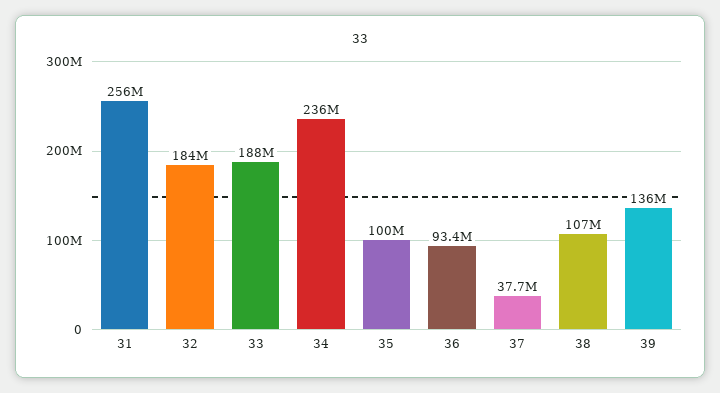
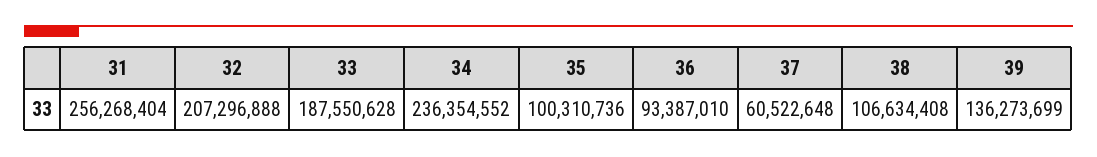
32: 184000000 -> 207296888
37: 37700000 -> 60522648

